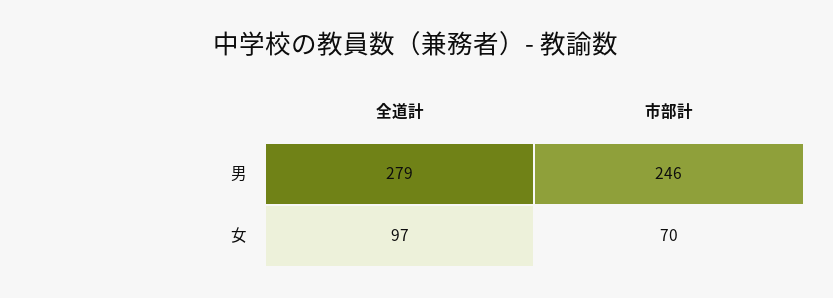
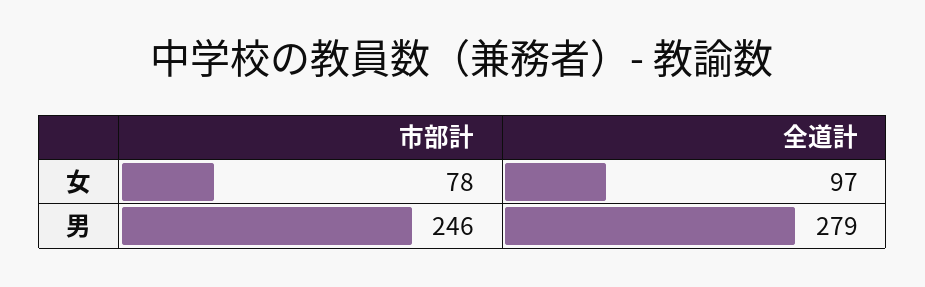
市部計, 女: 70 -> 78

